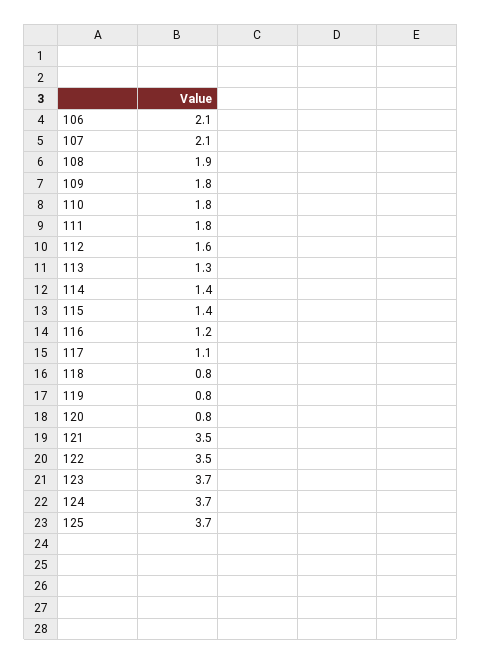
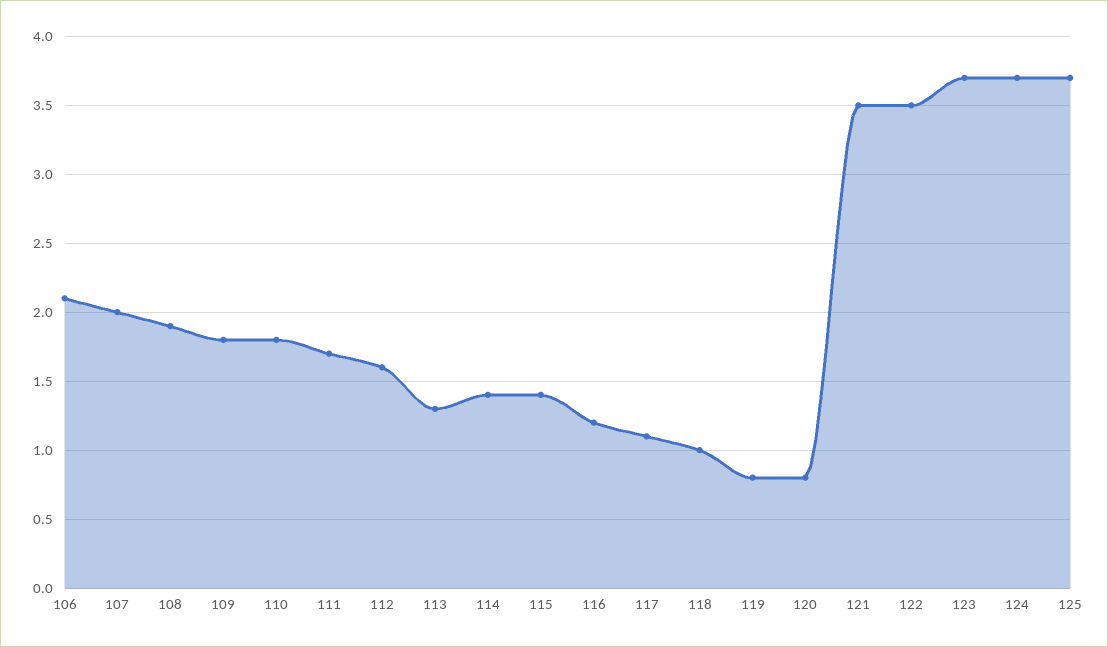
107: 2.1 -> 2
111: 1.8 -> 1.7
118: 0.8 -> 1

